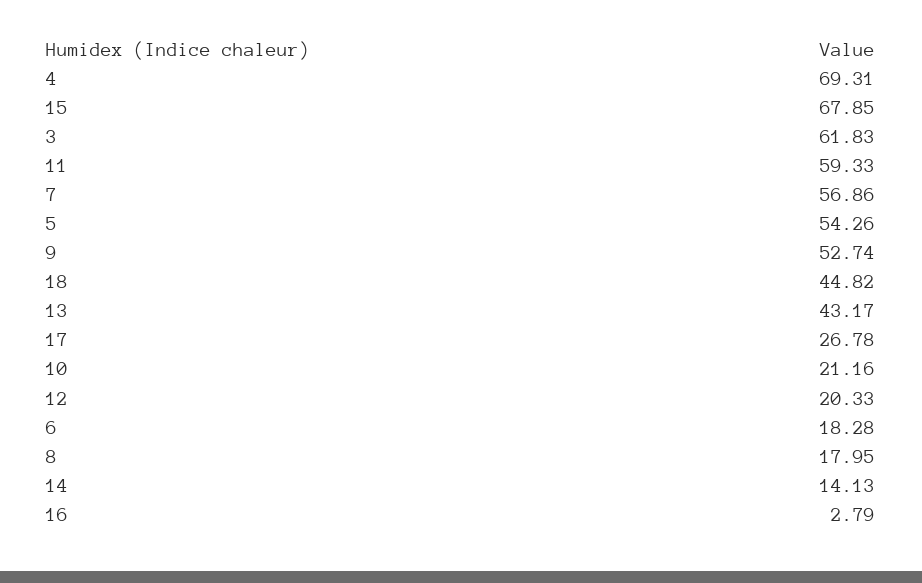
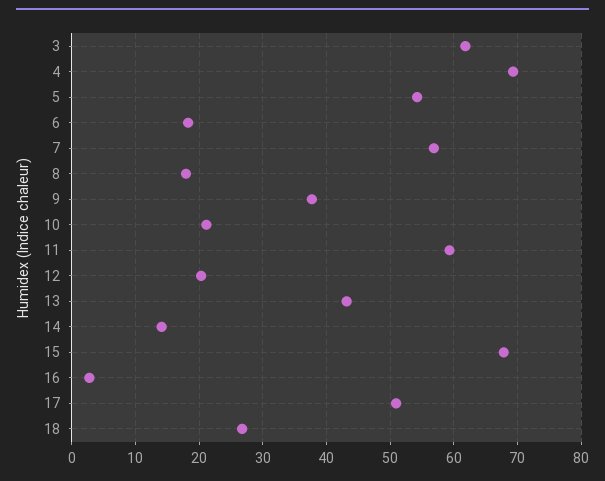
9: 52.74 -> 38
18: 44.82 -> 27
17: 26.78 -> 51

